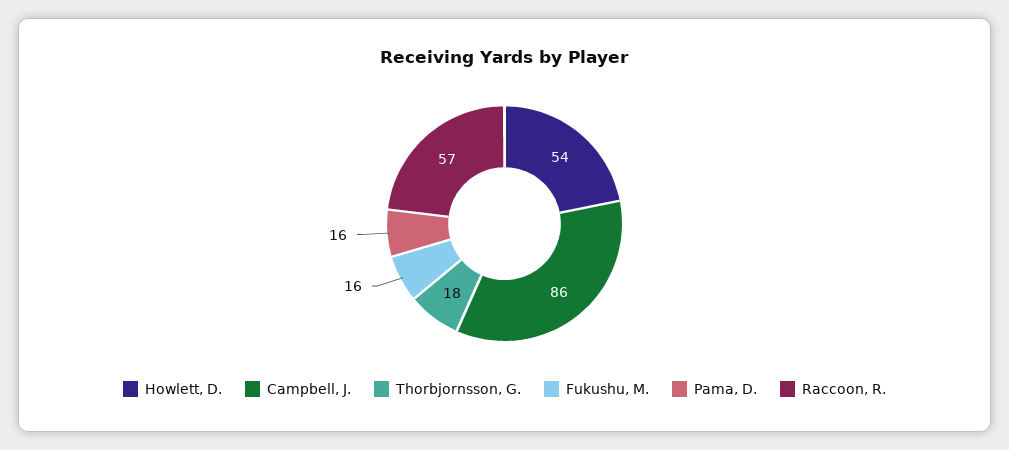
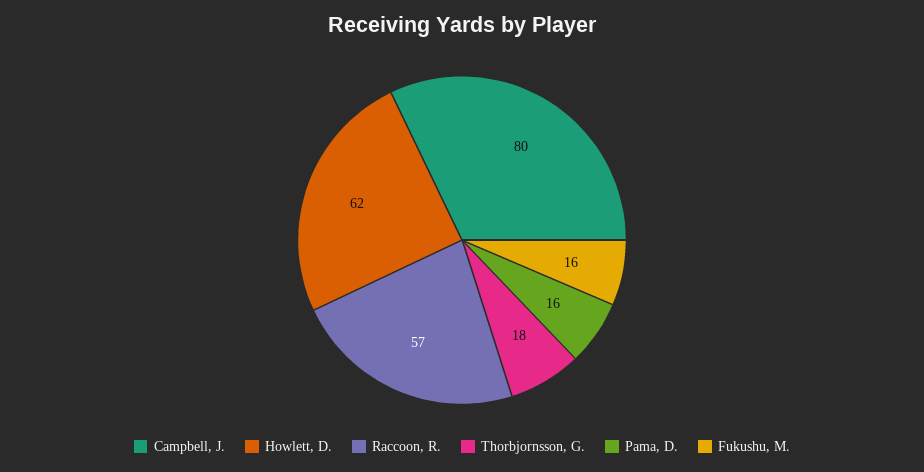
Howlett, D.: 54 -> 62
Campbell, J.: 86 -> 80

